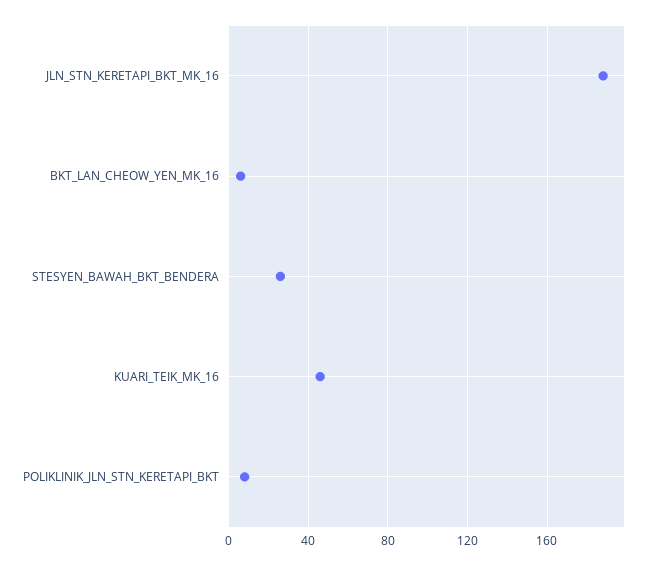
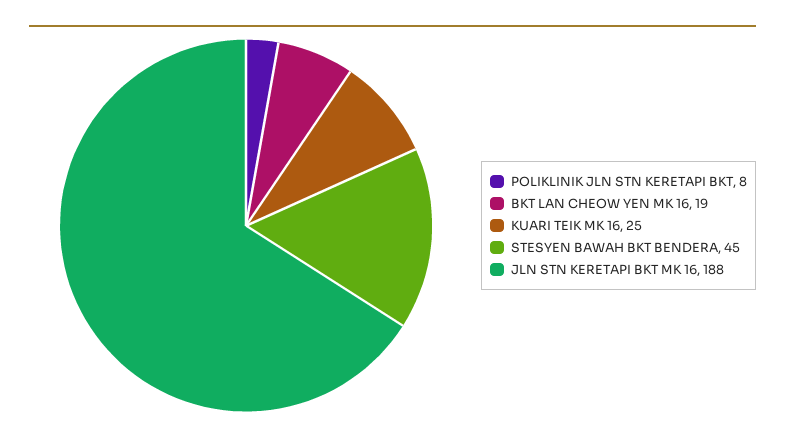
BKT_LAN_CHEOW_YEN_MK_16: 5 -> 19
STESYEN_BAWAH_BKT_BENDERA: 25 -> 45
KUARI_TEIK_MK_16: 45 -> 25

